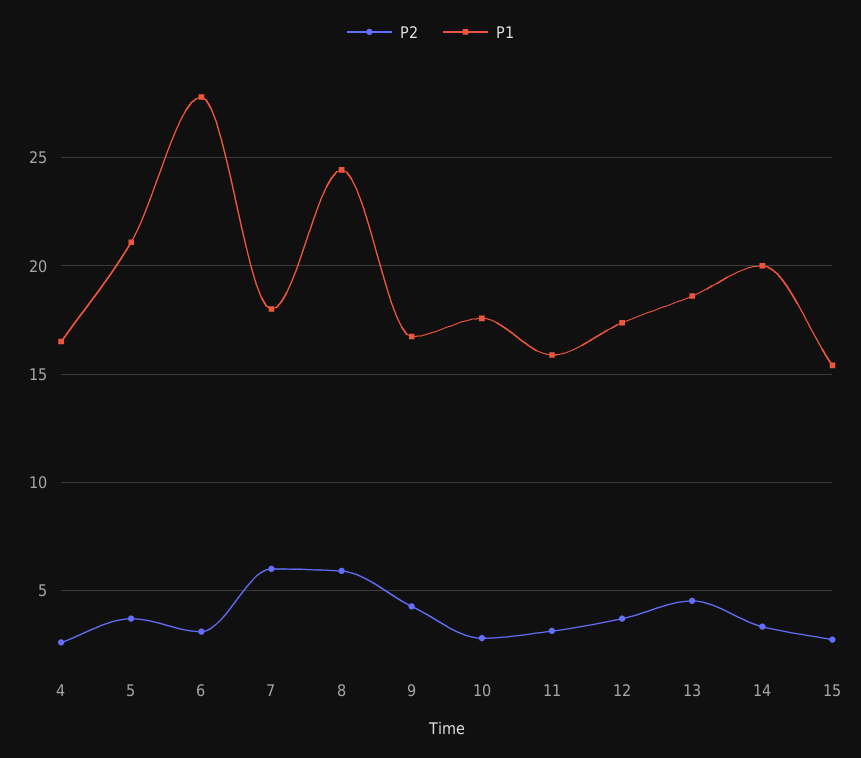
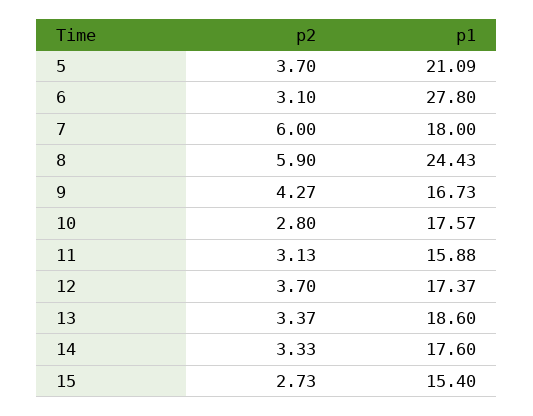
P2, 4: 2.5 -> none
P1, 4: 16.5 -> none
P2, 13: 4.5 -> 3.37
P1, 14: 20 -> 17.6

